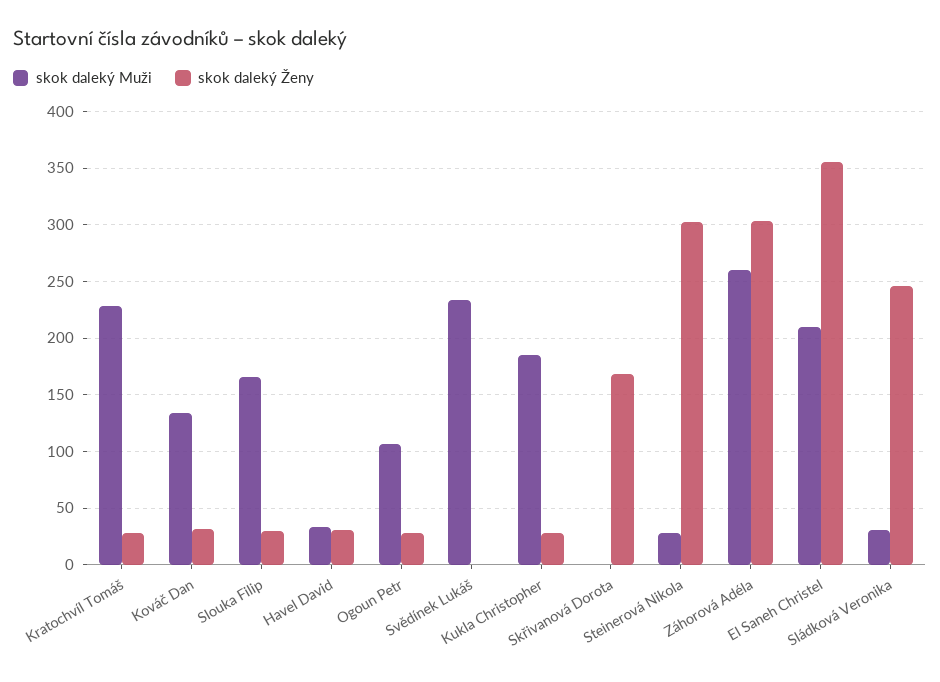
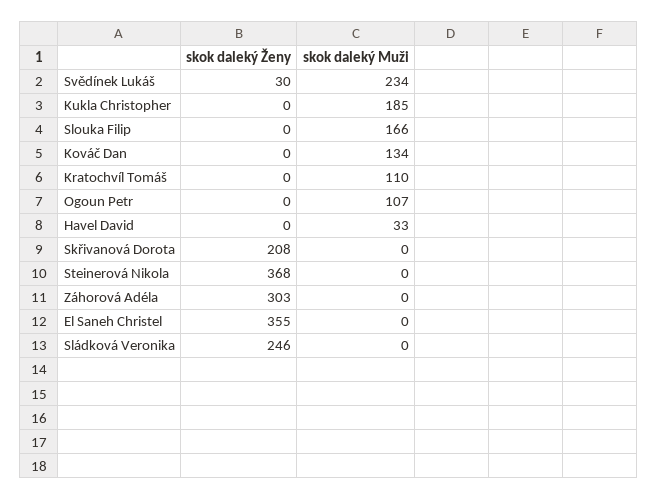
skok daleký Muži, Kratochvíl Tomáš: 230 -> 110
skok daleký Ženy, Kratochvíl Tomáš: 30 -> 0
skok daleký Ženy, Kováč Dan: 30 -> 0
skok daleký Ženy, Slouka Filip: 30 -> 0
skok daleký Ženy, Havel David: 30 -> 0
skok daleký Ženy, Ogoun Petr: 30 -> 0
skok daleký Ženy, Svědínek Lukáš: 0 -> 30
skok daleký Ženy, Kukla Christopher: 30 -> 0
skok daleký Ženy, Skřivanová Dorota: 170 -> 208
skok daleký Muži, Steinerová Nikola: 30 -> 0
skok daleký Ženy, Steinerová Nikola: 300 -> 368
skok daleký Muži, Záhorová Adéla: 260 -> 0
skok daleký Muži, El Saneh Christel: 210 -> 0
skok daleký Muži, Sládková Veronika: 30 -> 0

